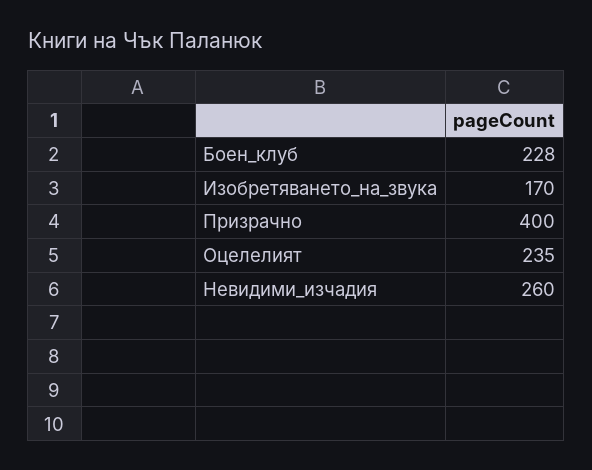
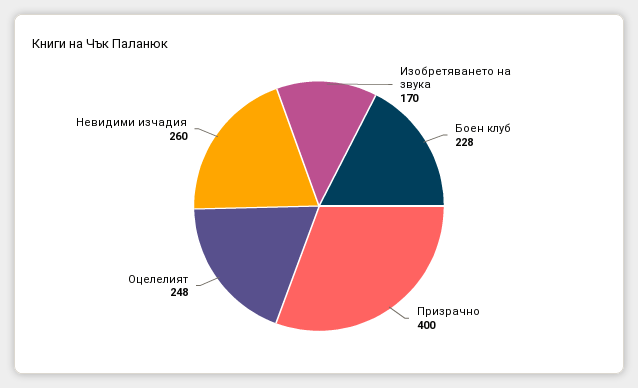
Оцелелият: 235 -> 248

